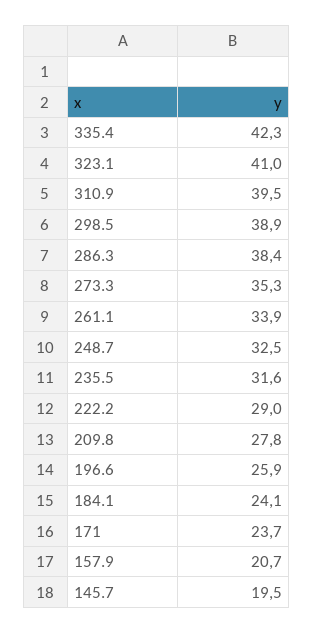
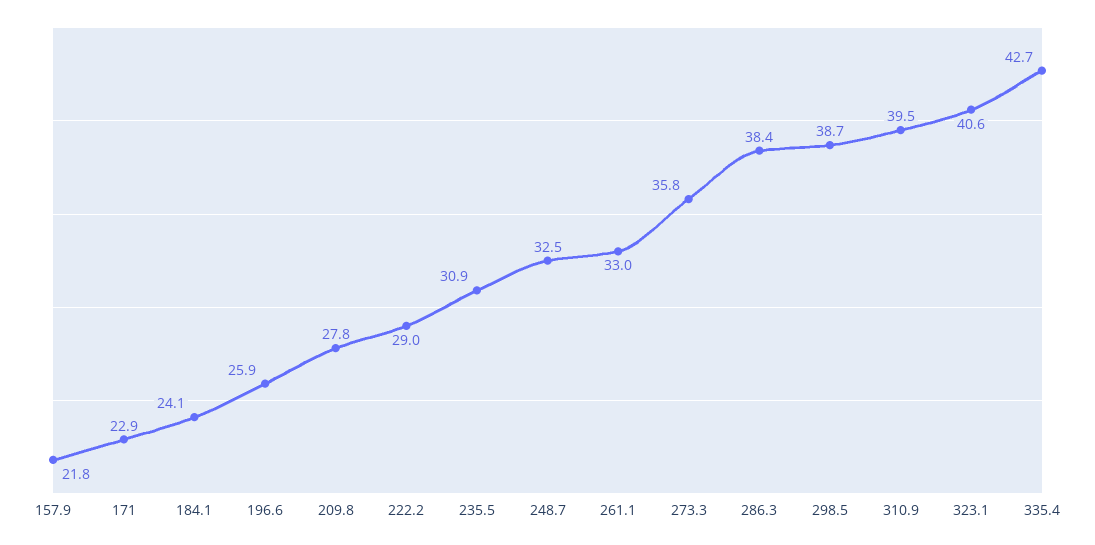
335.4: 42.3 -> 42.7
323.1: 41 -> 40.6
298.5: 38.9 -> 38.7
273.3: 35.3 -> 35.8
261.1: 33.9 -> 33
235.5: 31.6 -> 30.9
171: 23.7 -> 22.9
157.9: 20.7 -> 21.8
145.7: 19.5 -> none

